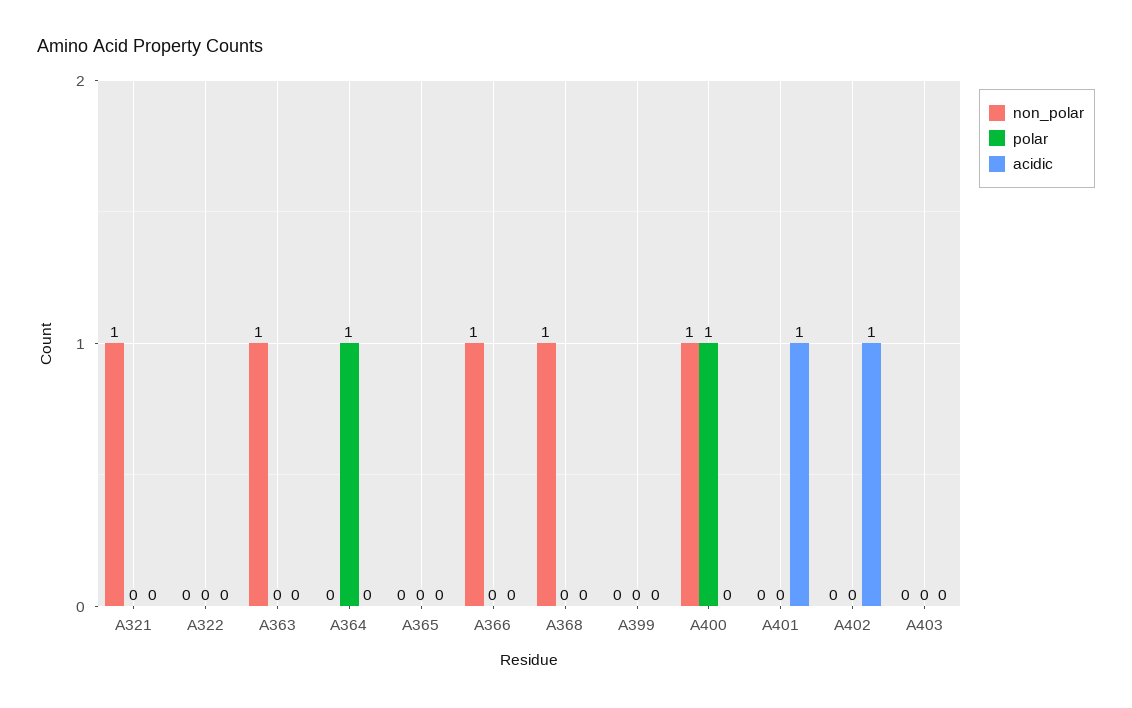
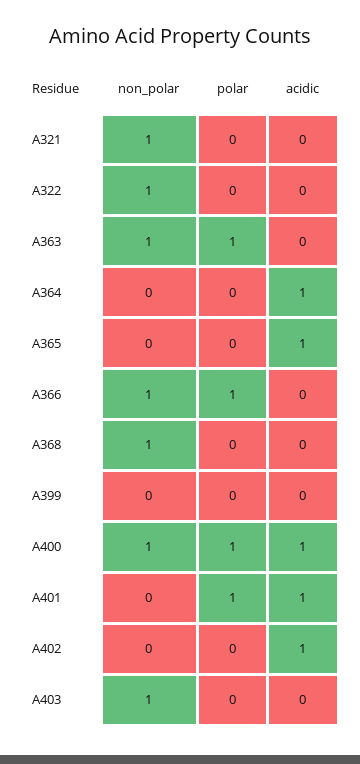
non_polar, A322: 0 -> 1
polar, A363: 0 -> 1
polar, A364: 1 -> 0
acidic, A364: 0 -> 1
acidic, A365: 0 -> 1
polar, A366: 0 -> 1
acidic, A400: 0 -> 1
polar, A401: 0 -> 1
non_polar, A403: 0 -> 1

